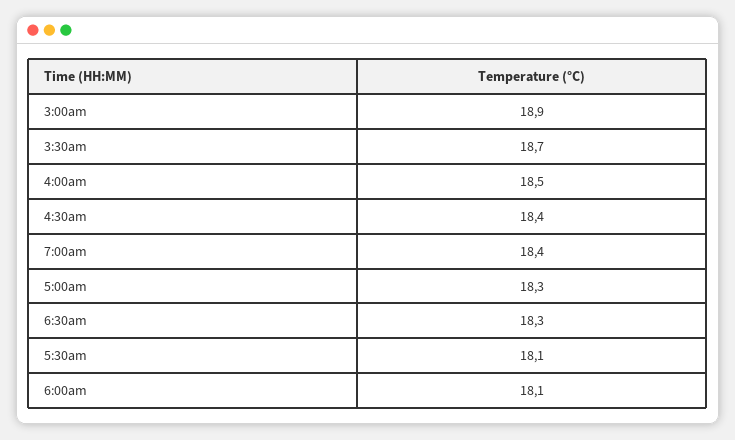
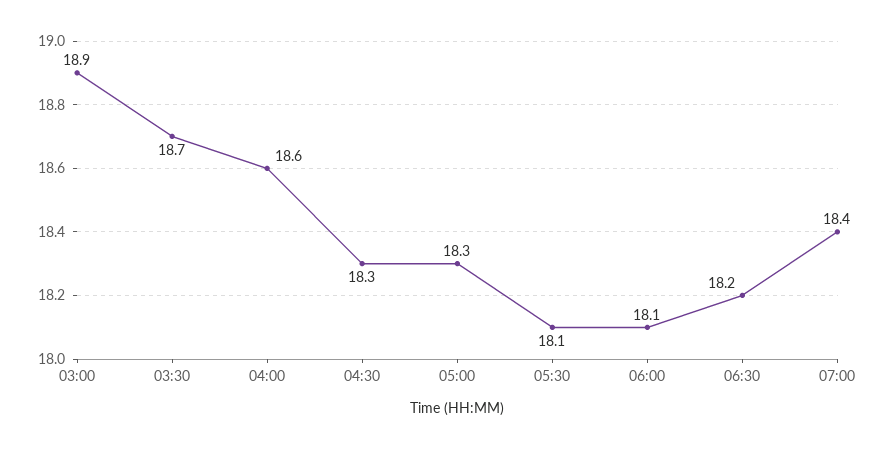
4:00am: 18.5 -> 18.6
4:30am: 18.4 -> 18.3
6:30am: 18.3 -> 18.2

